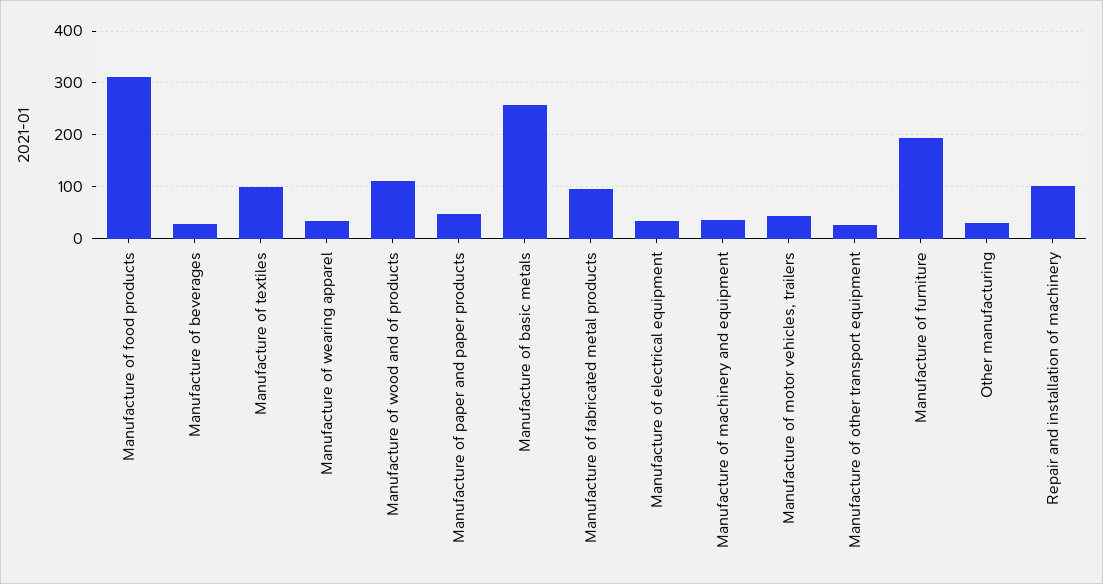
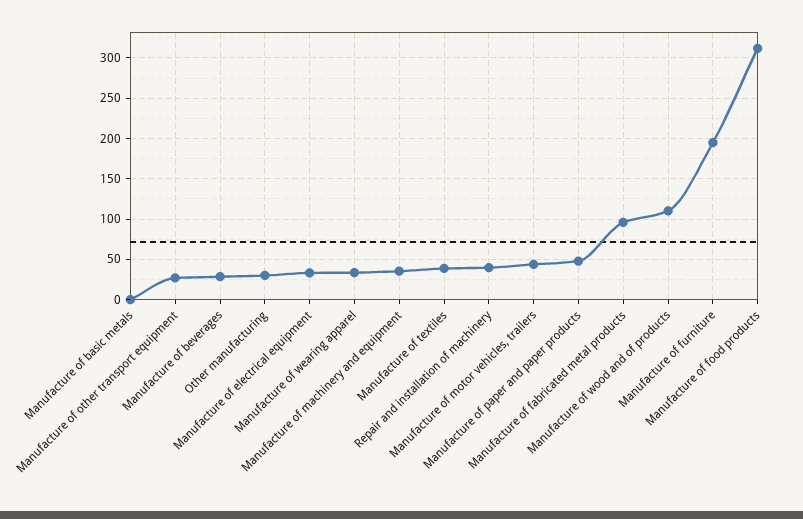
Manufacture of textiles: 100 -> 40
Manufacture of basic metals: 260 -> 0
Repair and installation of machinery: 100 -> 40

